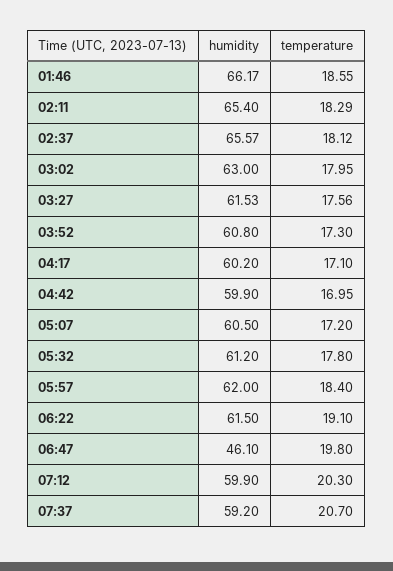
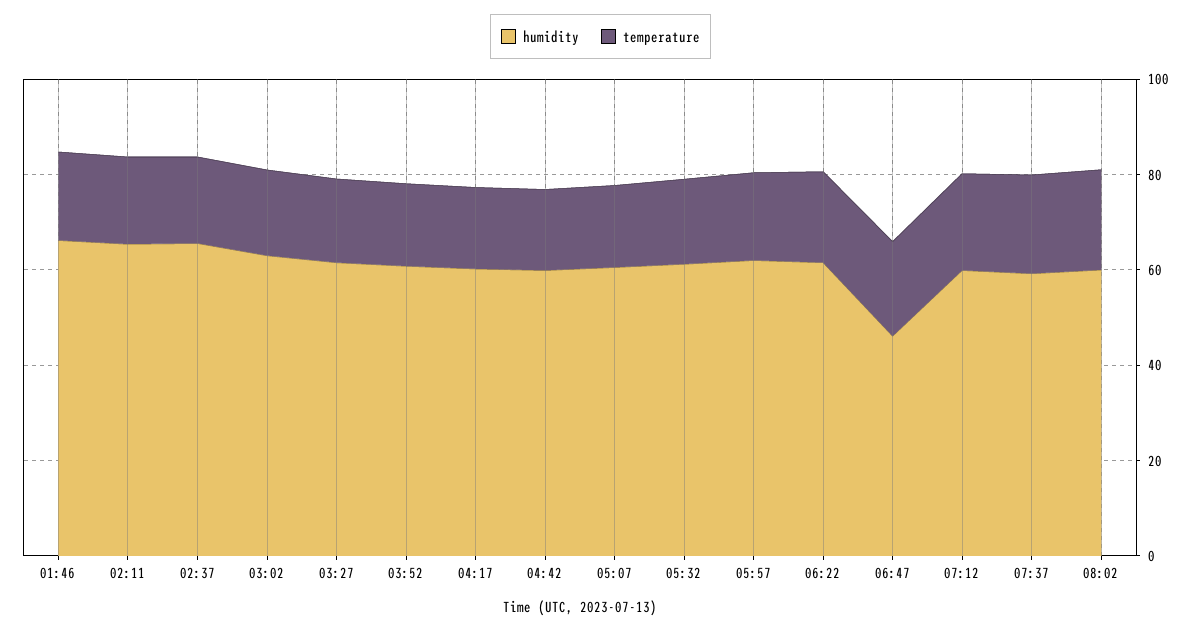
humidity, 08:02: none -> 60
temperature, 08:02: none -> 20

